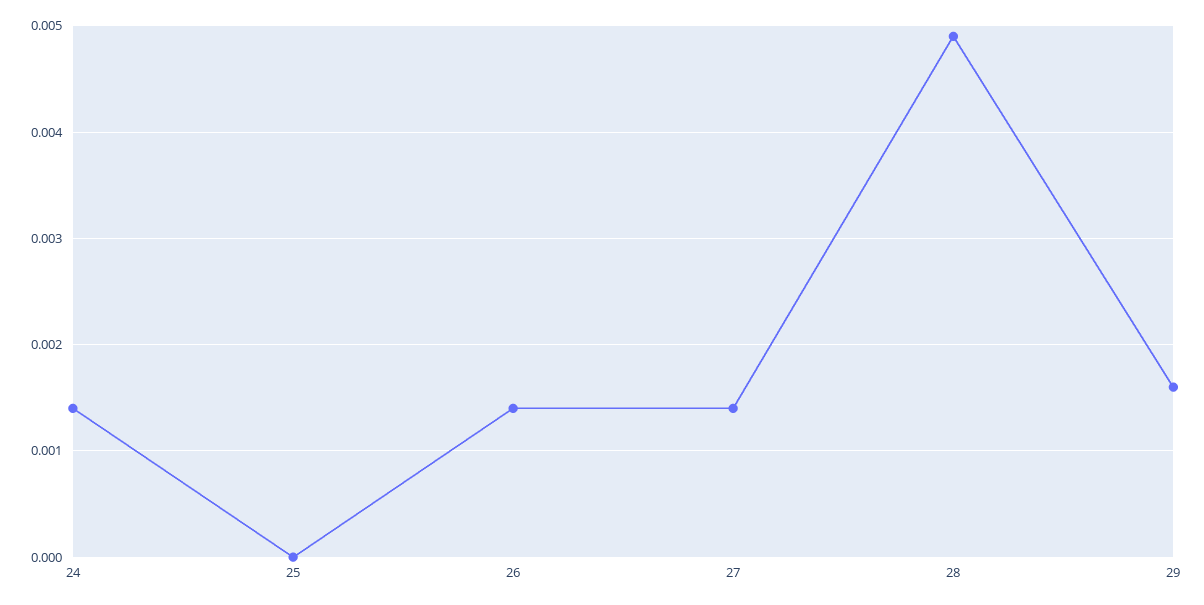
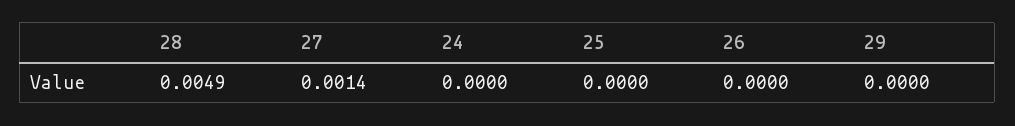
24: 0.0014 -> 0
26: 0.0014 -> 0
29: 0.0016 -> 0

